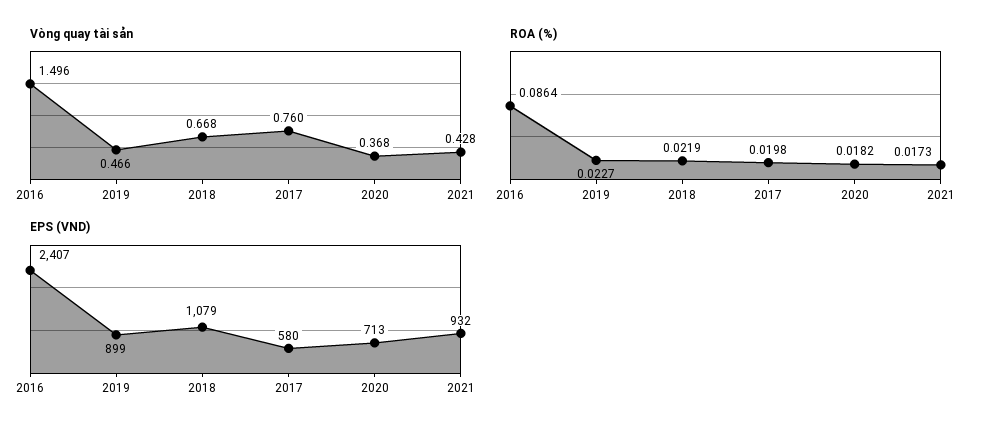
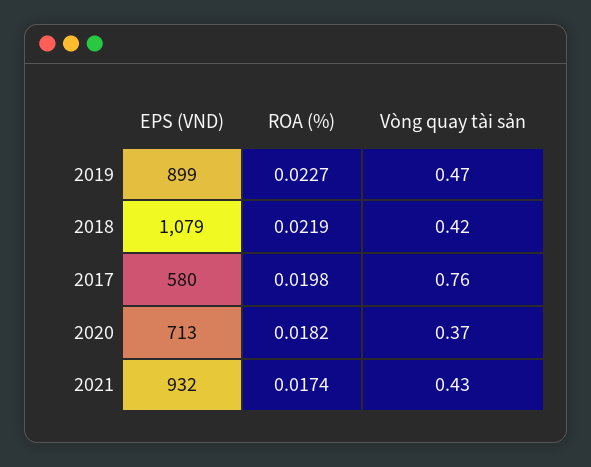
Vòng quay tài sản, 2016: 1.496 -> none
Vòng quay tài sản, 2018: 0.668 -> 0.42
ROA (%), 2016: 0.0864 -> none
ROA (%), 2021: 0.0173 -> 0.0174
EPS (VND), 2016: 2407 -> none

